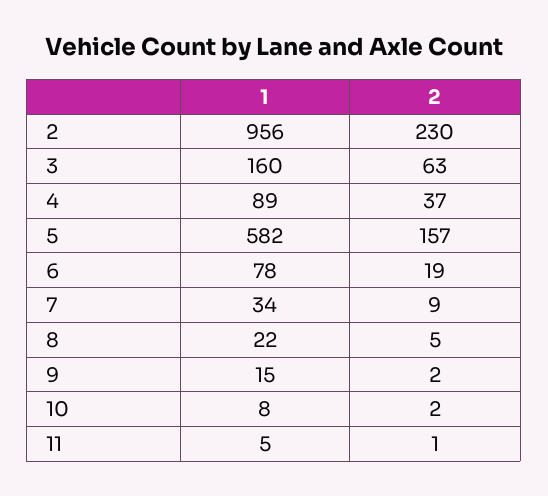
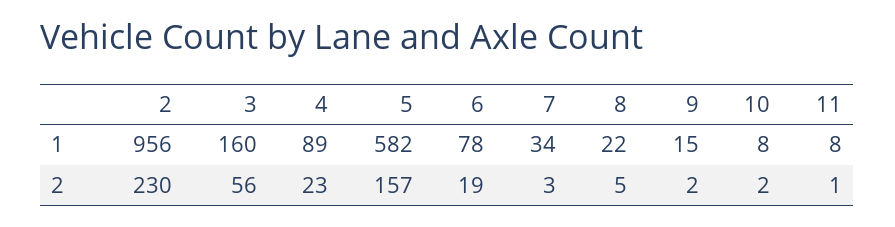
2, 3: 63 -> 56
2, 4: 37 -> 23
2, 7: 9 -> 3
1, 11: 5 -> 8

